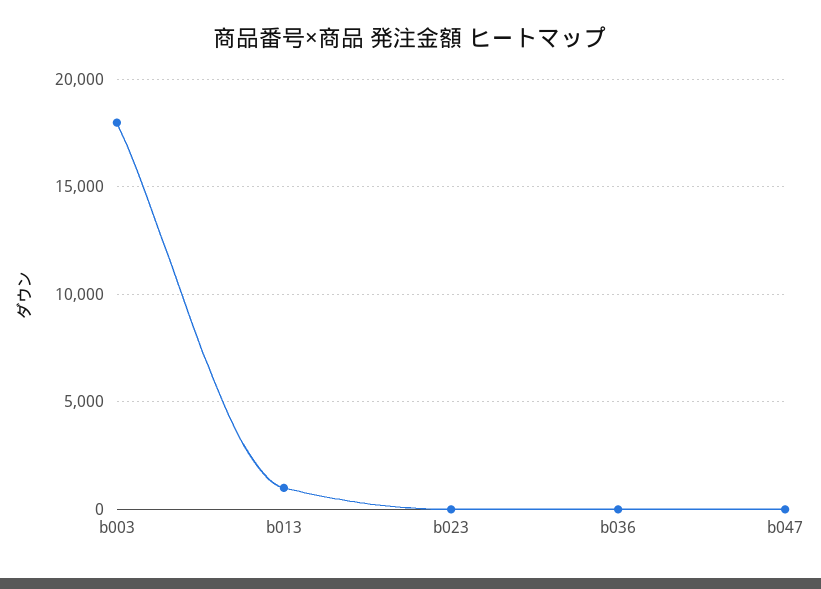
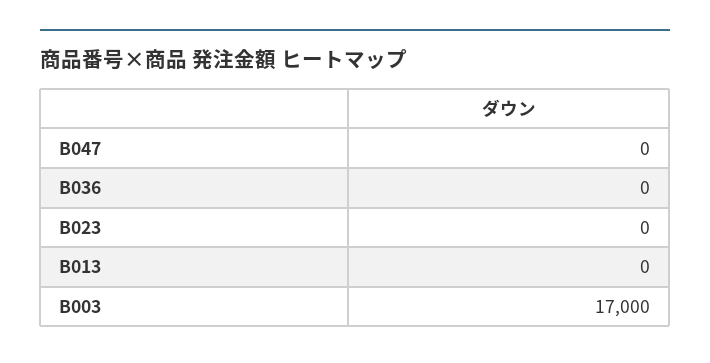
b003: 18000 -> 17000
b013: 1000 -> 0

